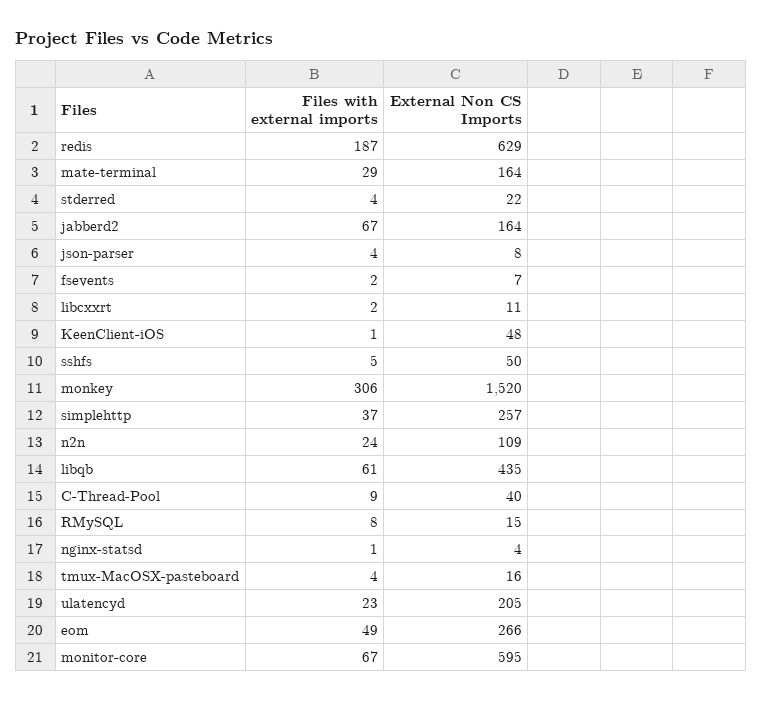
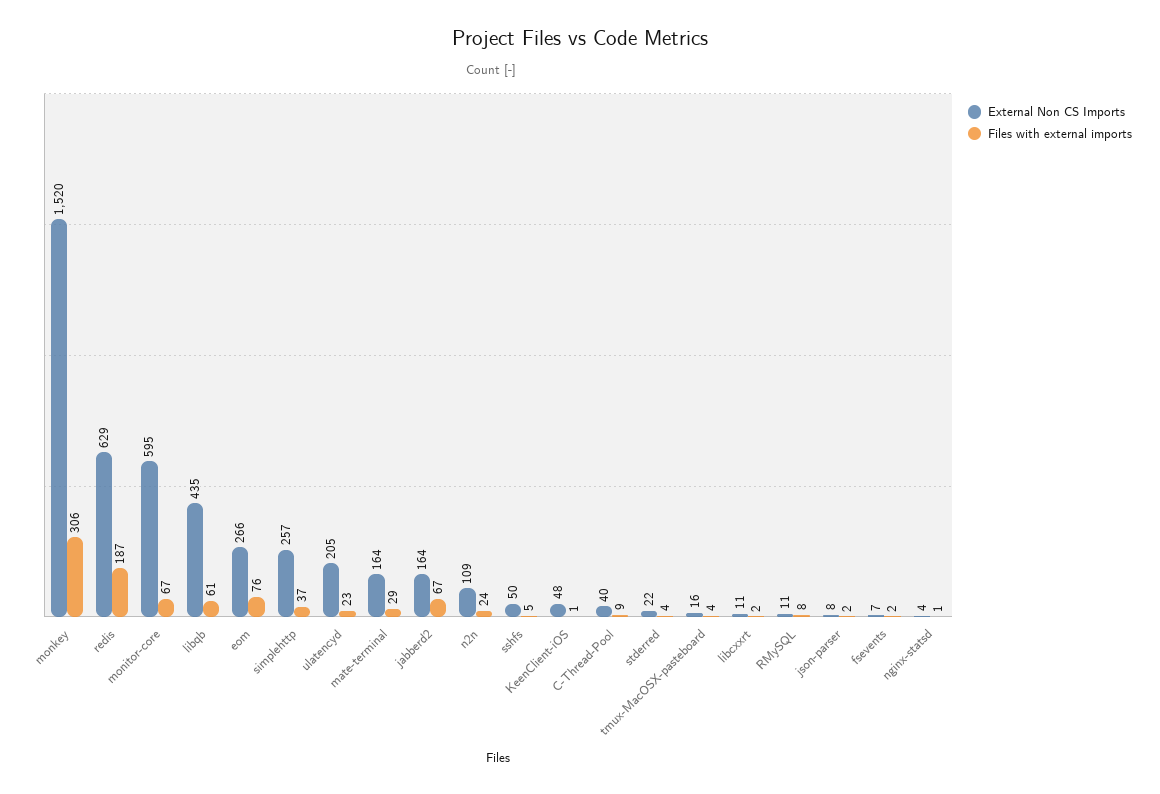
Files with external imports, json-parser: 4 -> 2
External Non CS Imports, RMySQL: 15 -> 11
Files with external imports, eom: 49 -> 76

